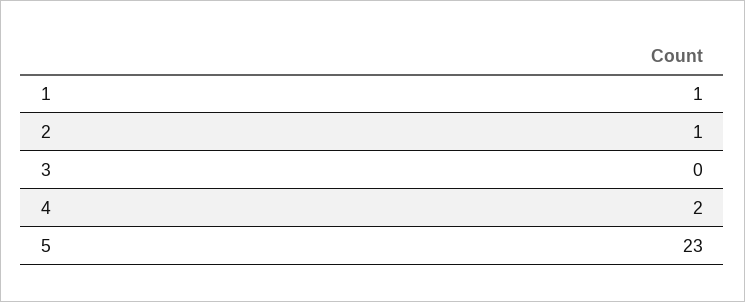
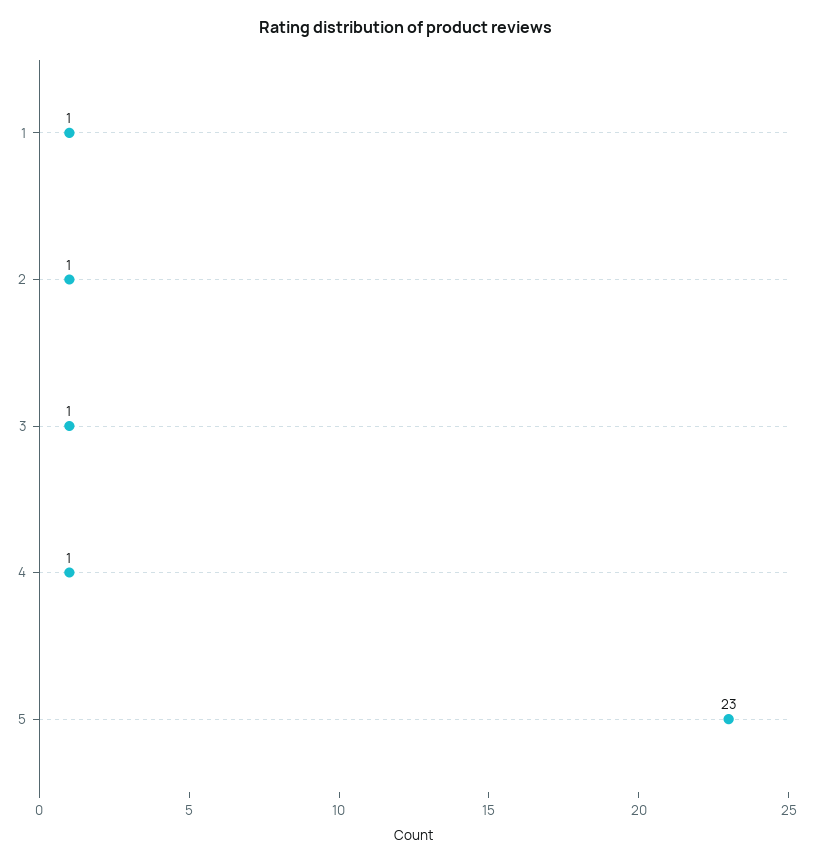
3: 0 -> 1
4: 2 -> 1

